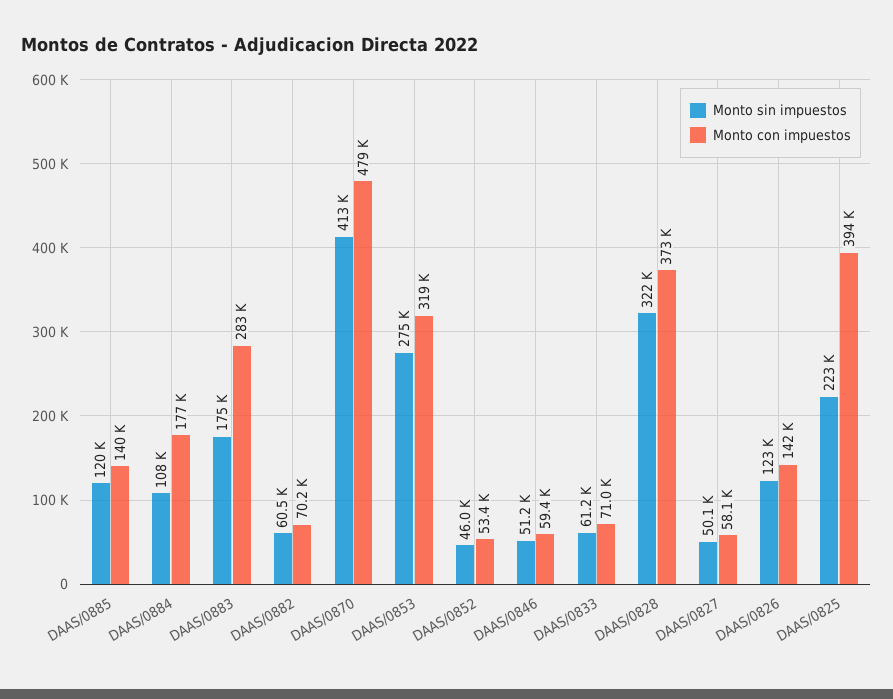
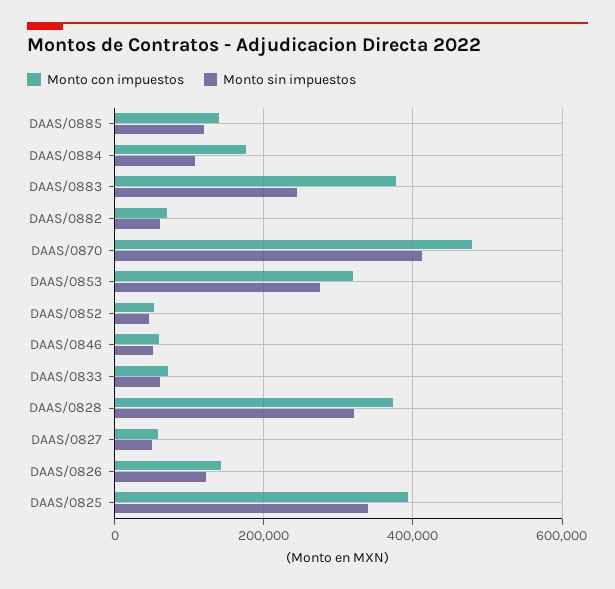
Monto sin impuestos, DAAS/0883: 175000 -> 240000
Monto con impuestos, DAAS/0883: 283000 -> 380000
Monto sin impuestos, DAAS/0825: 223000 -> 340000

